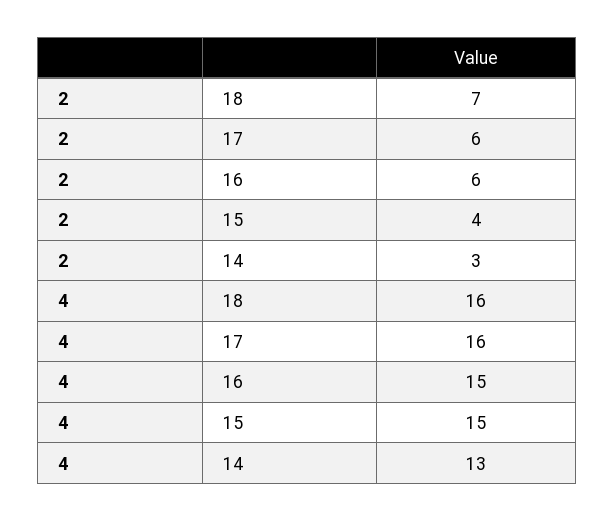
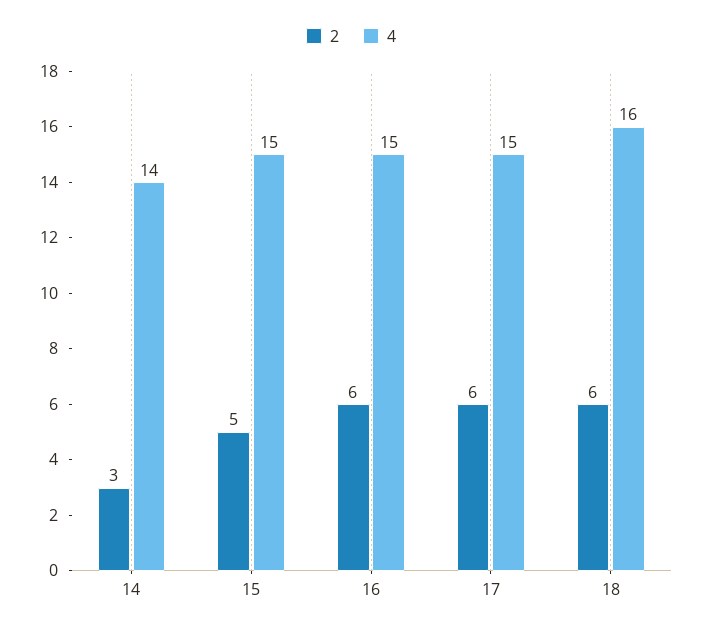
2, 18: 7 -> 6
2, 15: 4 -> 5
4, 17: 16 -> 15
4, 14: 13 -> 14

